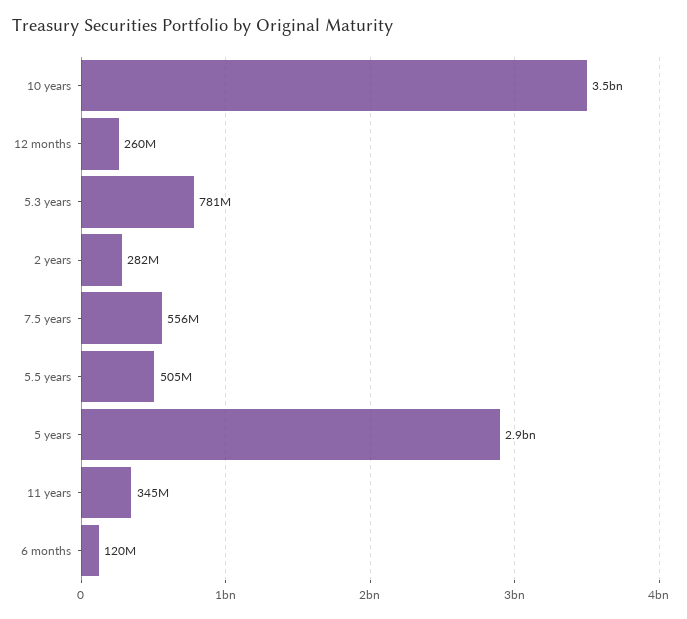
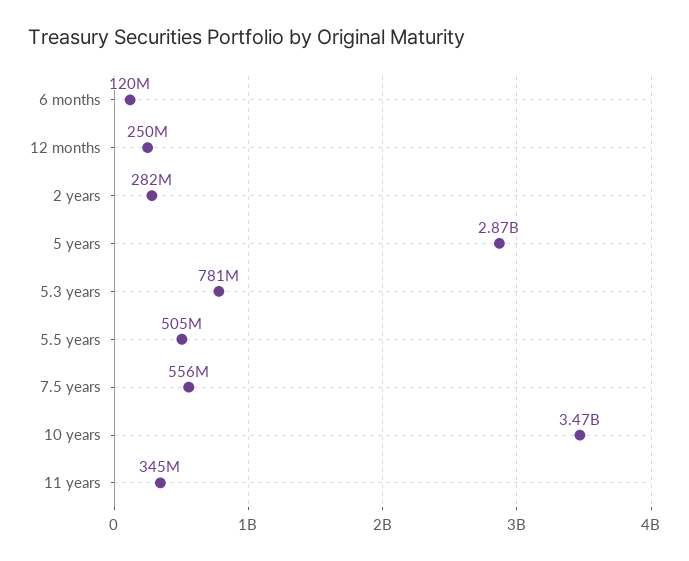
12 months: 260000000 -> 250000000

